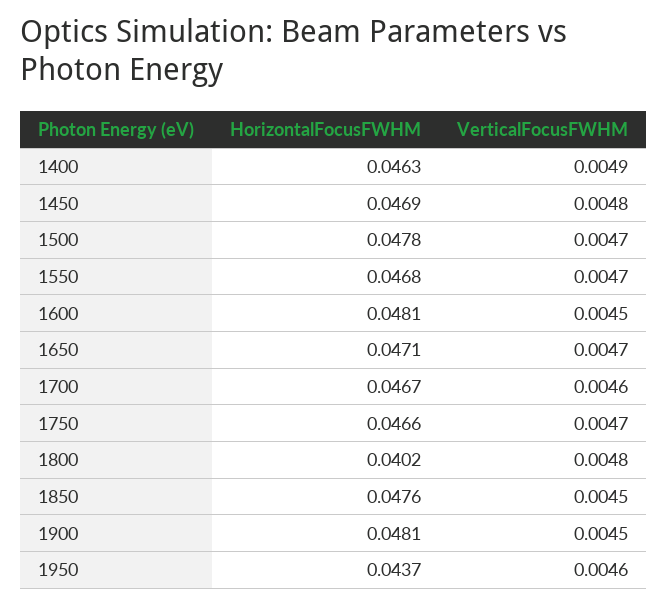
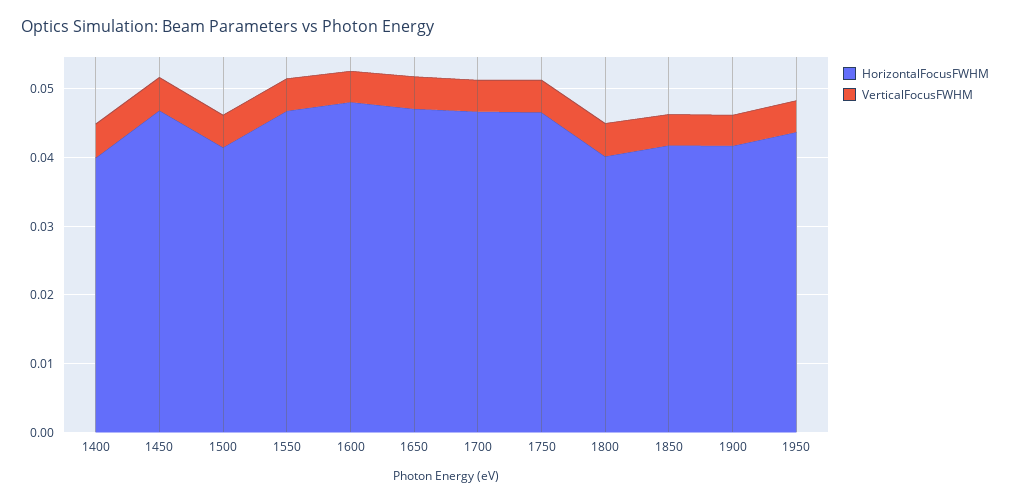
HorizontalFocusFWHM, 1400: 0.0463 -> 0.04
HorizontalFocusFWHM, 1500: 0.0478 -> 0.042
HorizontalFocusFWHM, 1850: 0.0476 -> 0.042
HorizontalFocusFWHM, 1900: 0.0481 -> 0.042

